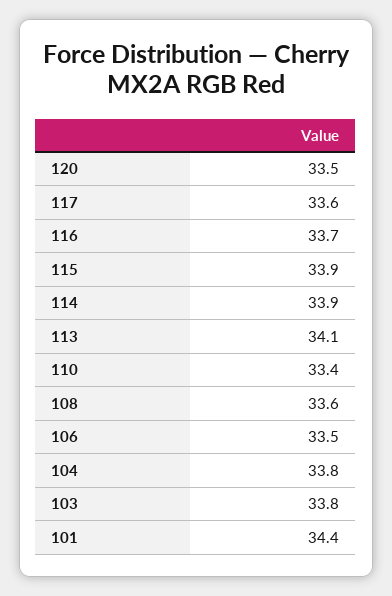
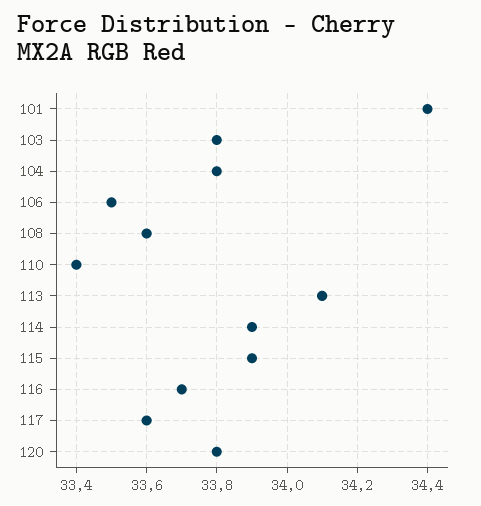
120: 33.5 -> 33.8

